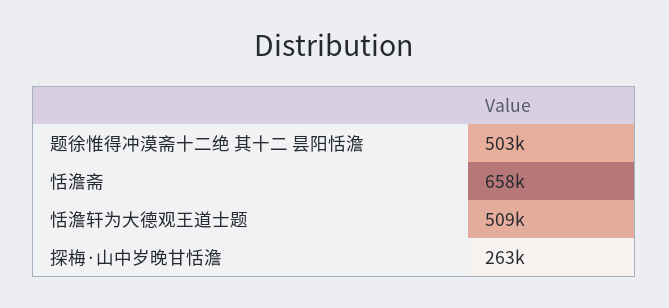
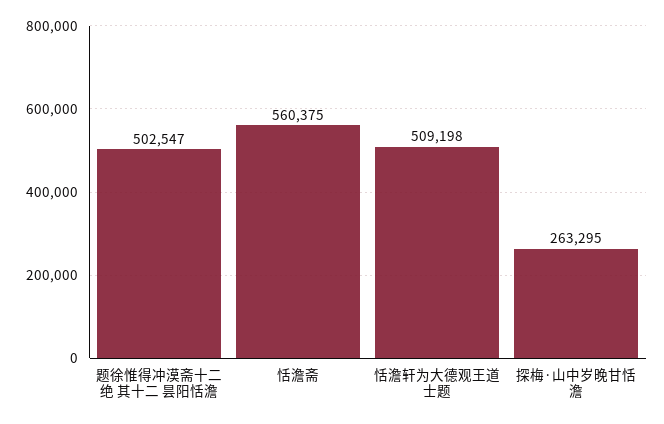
恬澹斋: 658000 -> 560375

